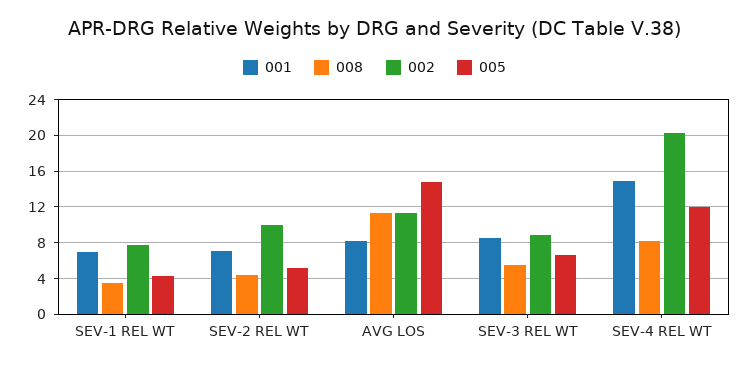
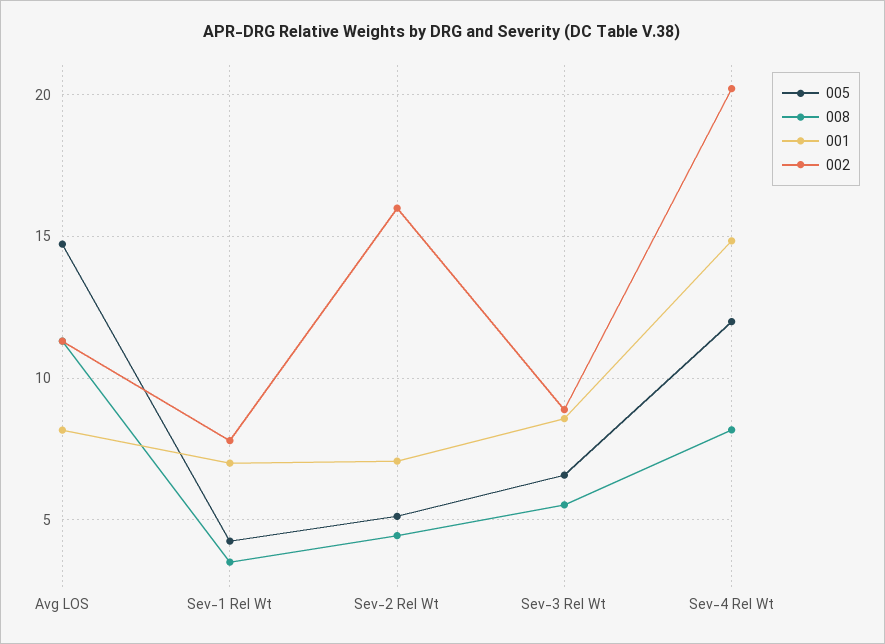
002, SEV-2 REL WT: 10 -> 16

